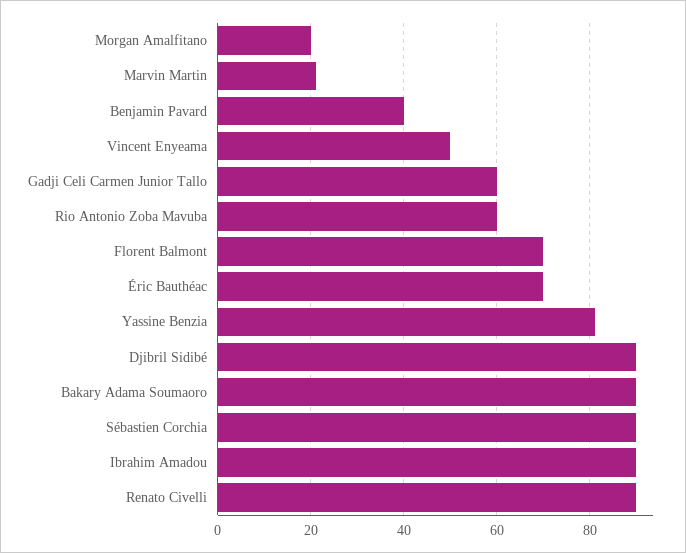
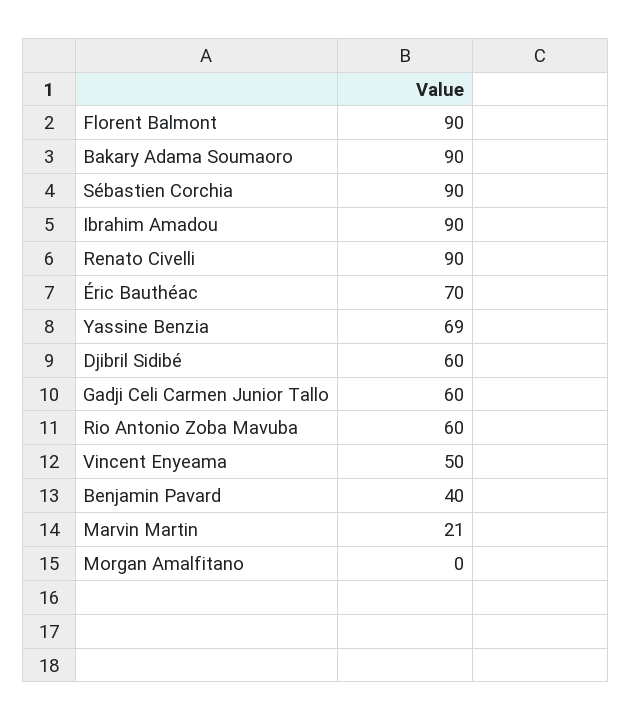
Morgan Amalfitano: 20 -> 0
Florent Balmont: 70 -> 90
Yassine Benzia: 80 -> 69
Djibril Sidibé: 90 -> 60

